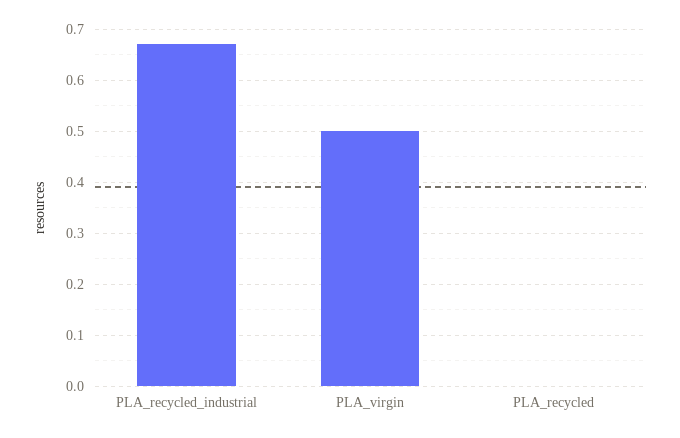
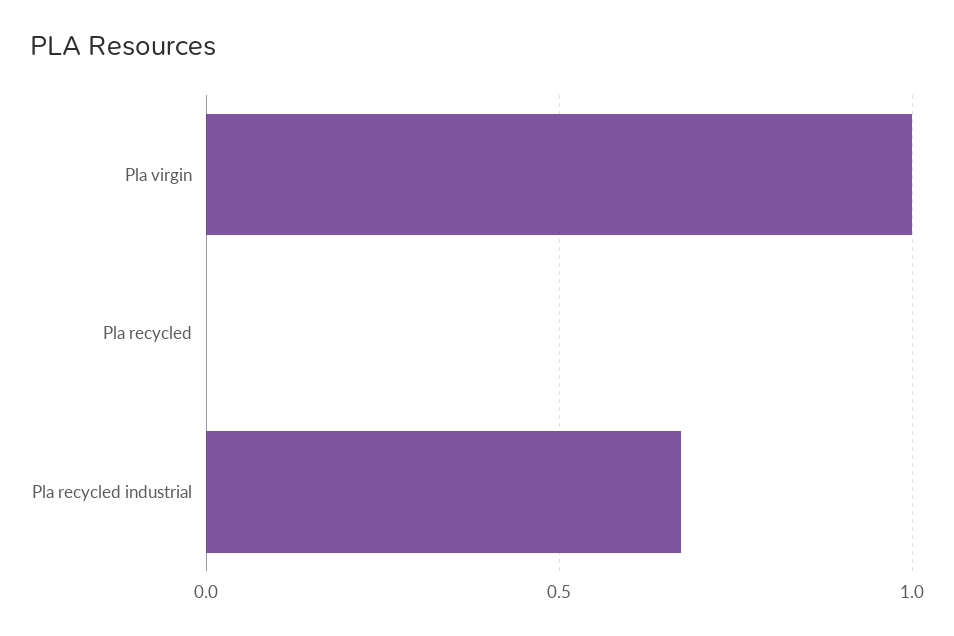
PLA_virgin: 0.5 -> 1

